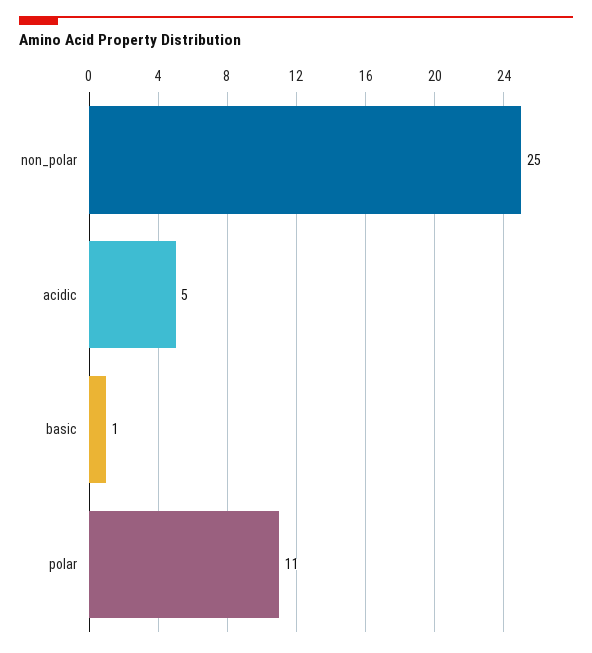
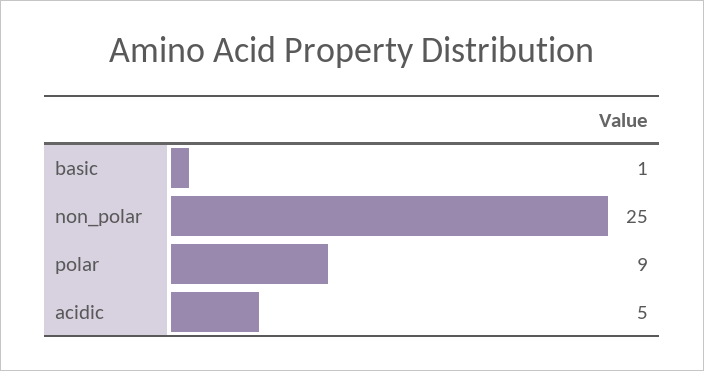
polar: 11 -> 9

